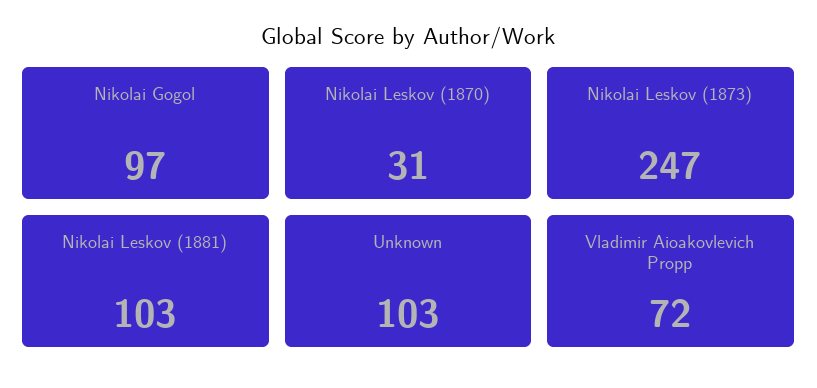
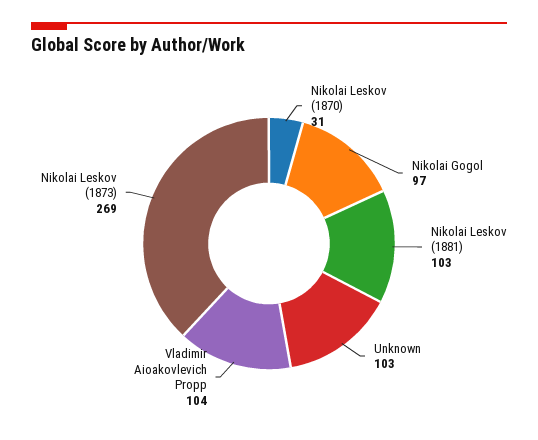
Nikolai Leskov (1873): 247 -> 269
Vladimir Aioakovlevich Propp: 72 -> 104

